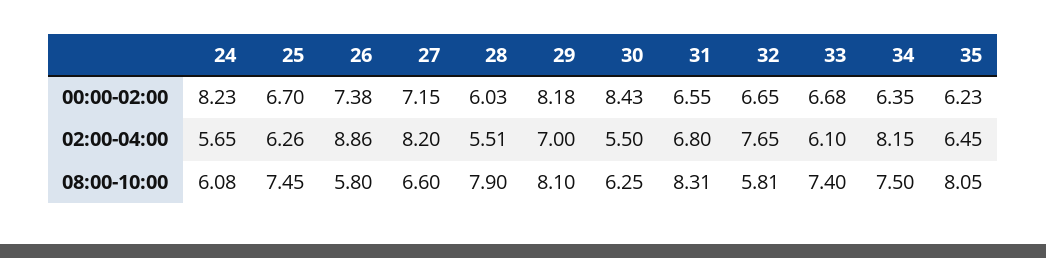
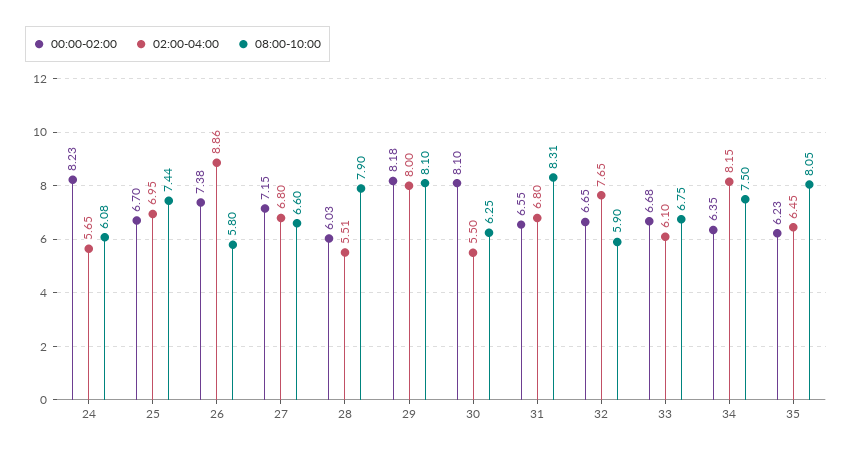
00:00-02:00, 30: 8.43 -> 8.1
02:00-04:00, 25: 6.26 -> 6.95
02:00-04:00, 27: 8.2 -> 6.8
02:00-04:00, 29: 7 -> 8
08:00-10:00, 25: 7.45 -> 7.44
08:00-10:00, 32: 5.81 -> 5.9
08:00-10:00, 33: 7.4 -> 6.75

